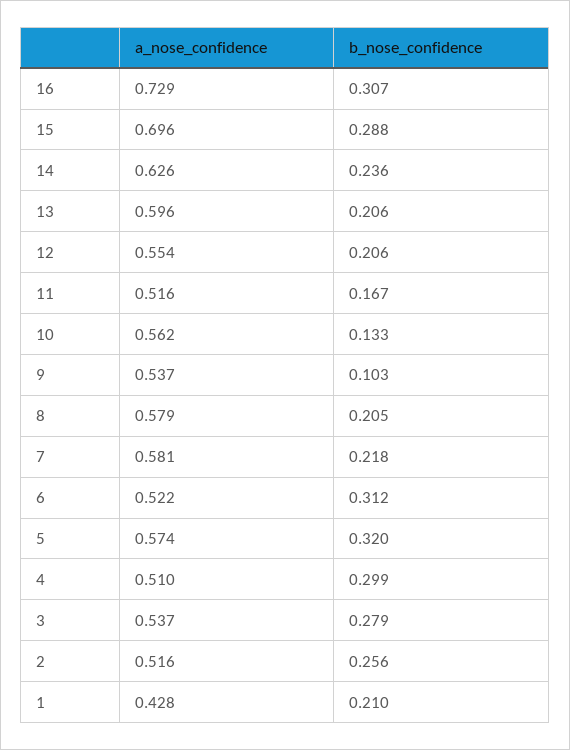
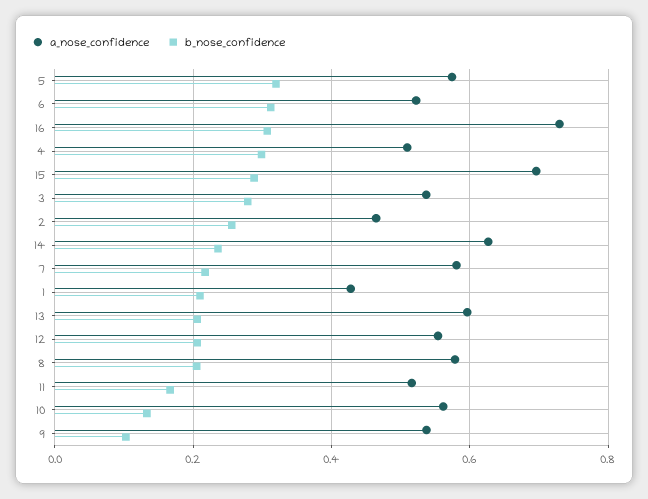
a_nose_confidence, 2: 0.516 -> 0.46

